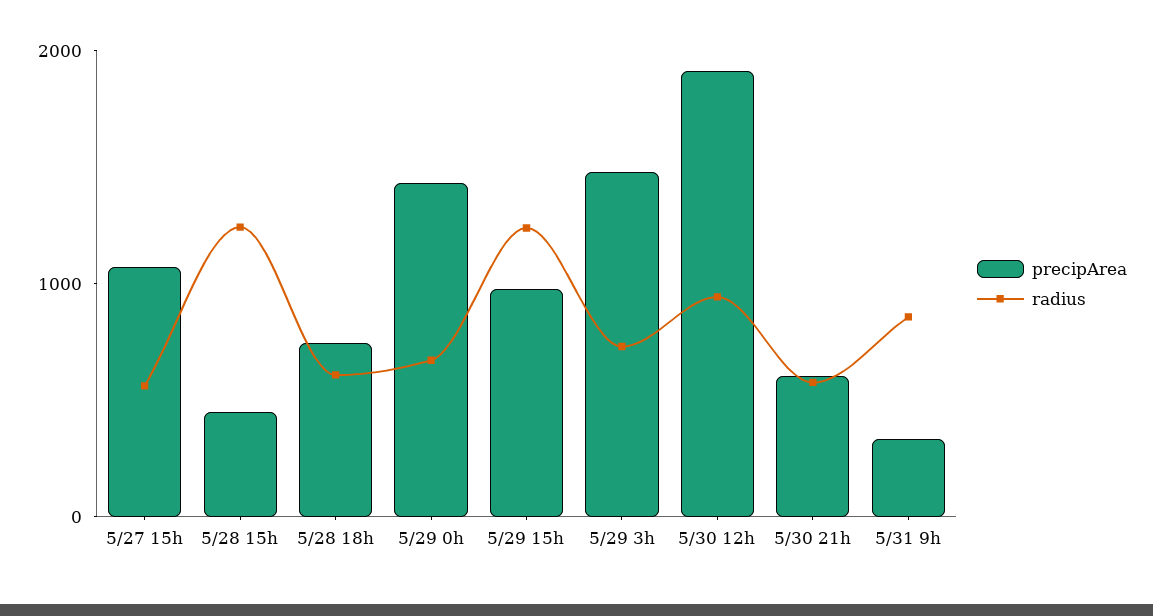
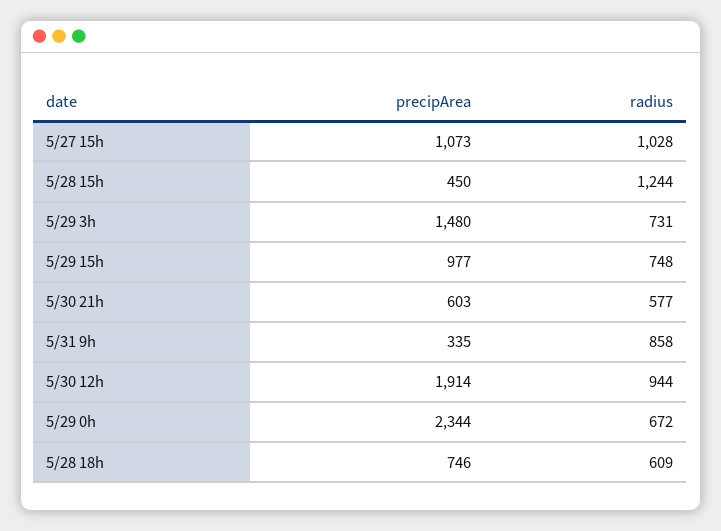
radius, 5/27 15h: 600 -> 1028
precipArea, 5/29 0h: 1400 -> 2344
radius, 5/29 15h: 1200 -> 748

